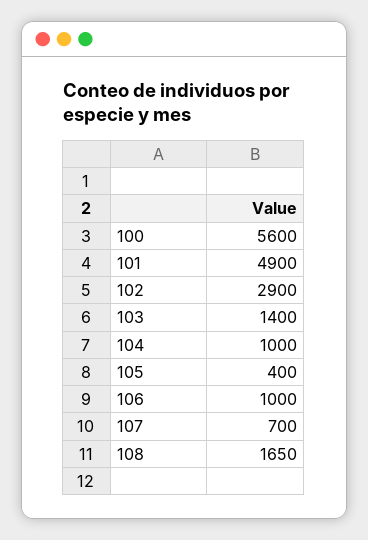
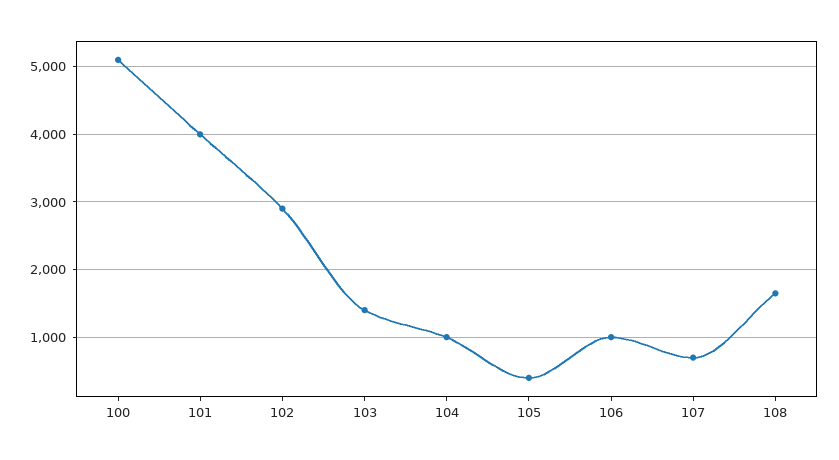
100: 5600 -> 5100
101: 4900 -> 4000

